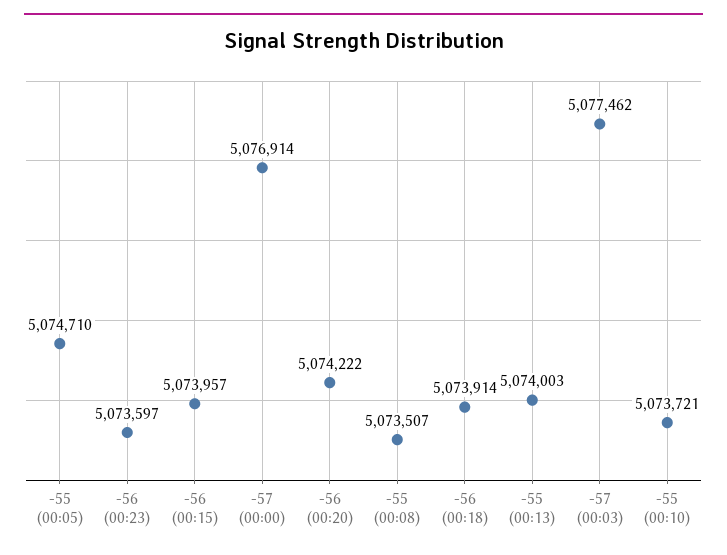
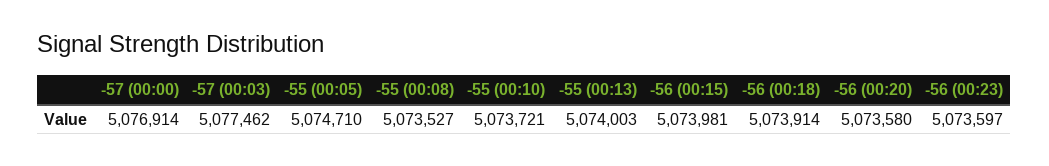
-56 (00:15): 5073957 -> 5073981
-56 (00:20): 5074222 -> 5073580
-55 (00:08): 5073507 -> 5073527

